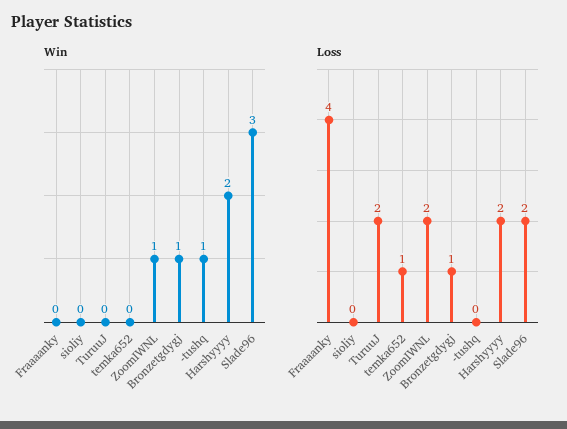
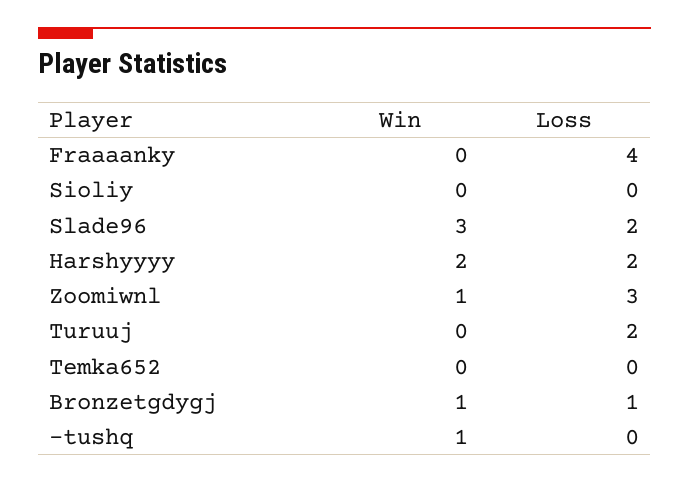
Loss, temka652: 1 -> 0
Loss, ZoomIWNL: 2 -> 3

